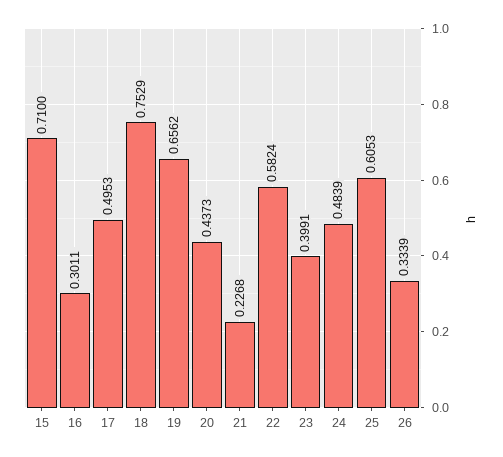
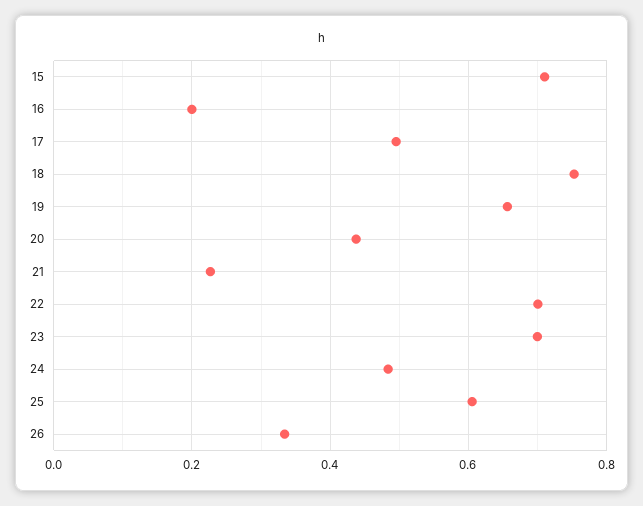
16: 0.3011 -> 0.2
22: 0.5824 -> 0.7
23: 0.3991 -> 0.7

